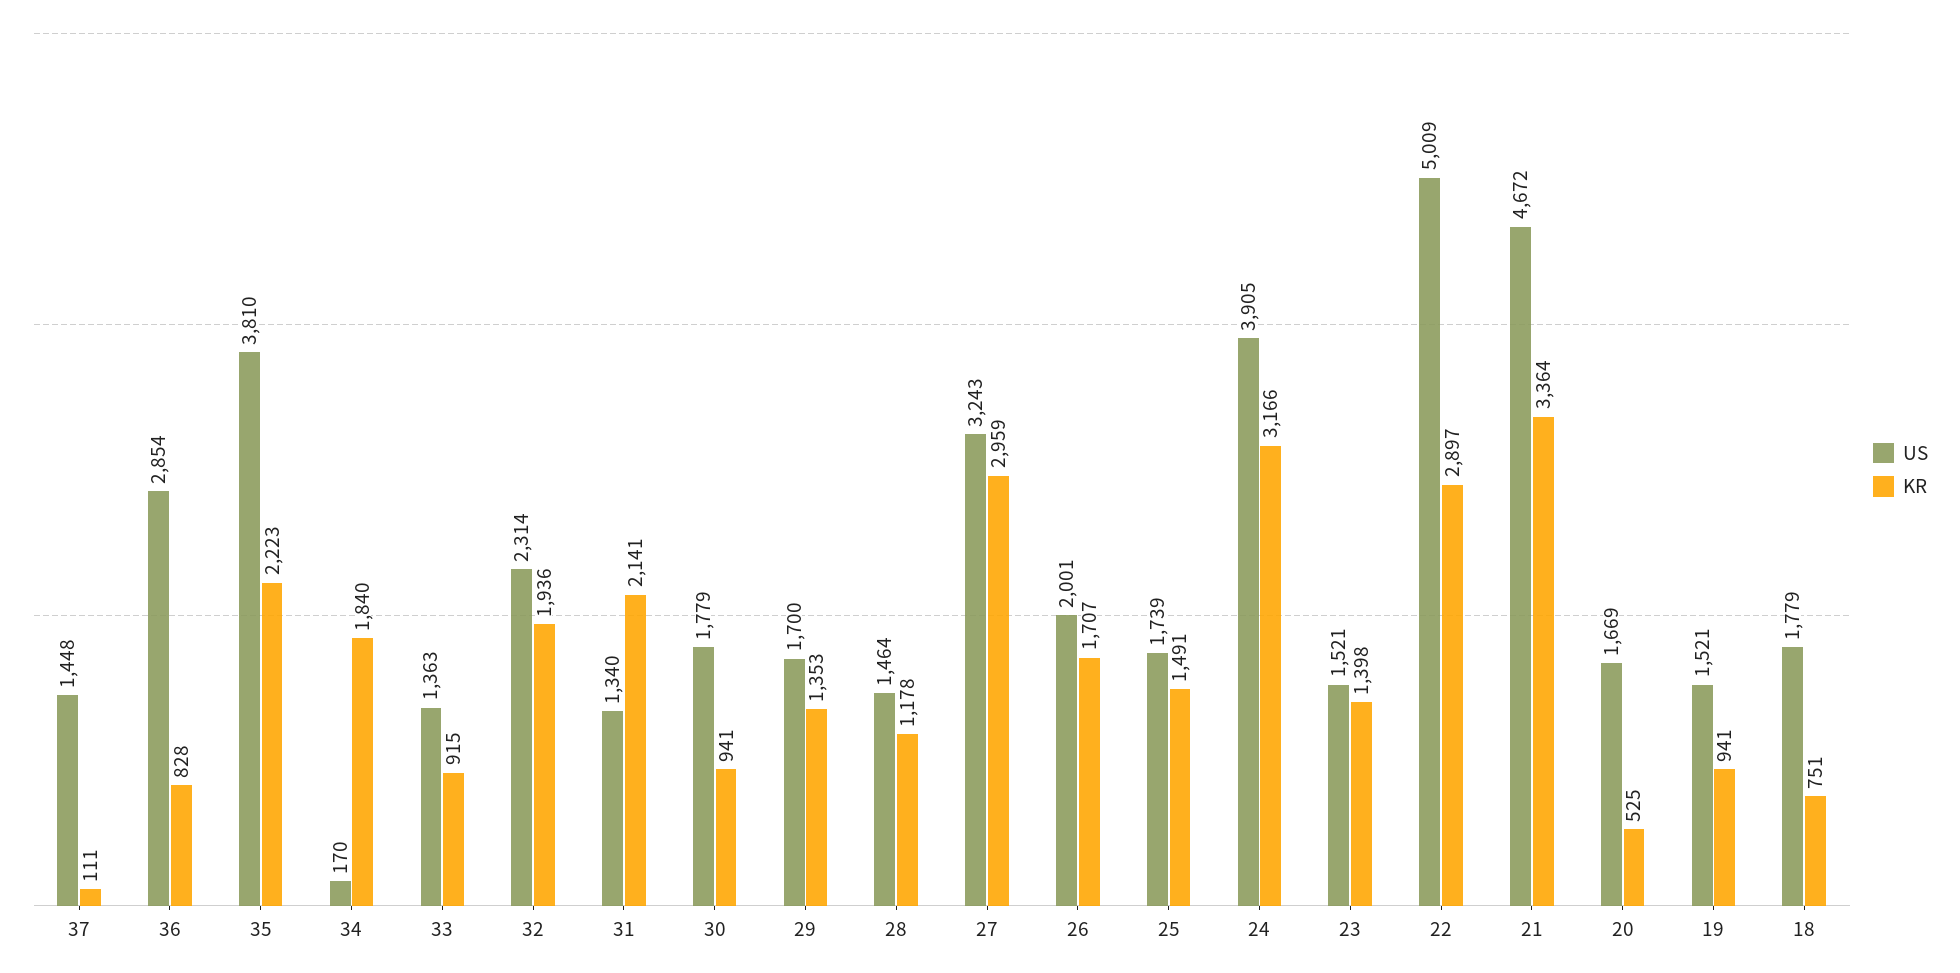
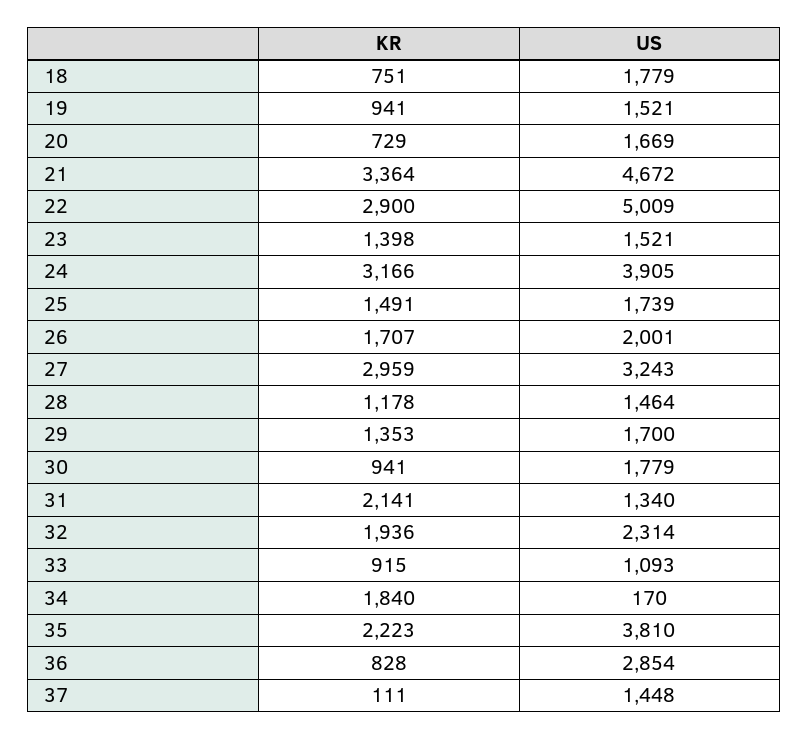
US, 33: 1363 -> 1093
KR, 22: 2897 -> 2900
KR, 20: 525 -> 729

